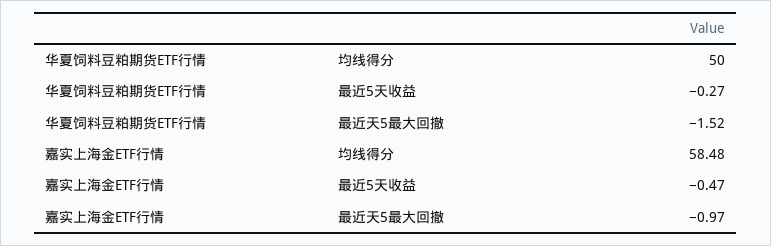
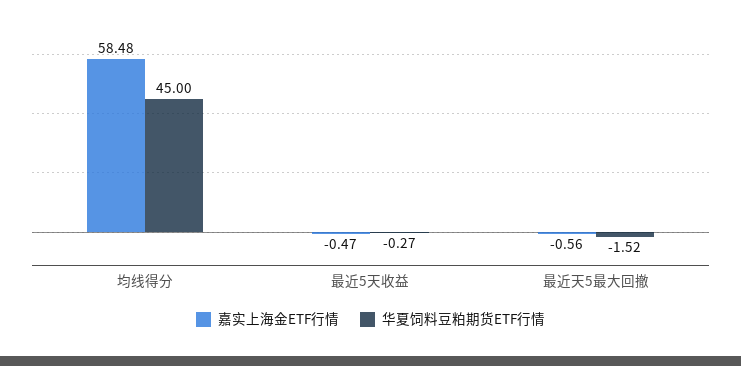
华夏饲料豆粕期货ETF行情, 均线得分: 50 -> 45
嘉实上海金ETF行情, 最近天5最大回撤: -0.97 -> -0.56

